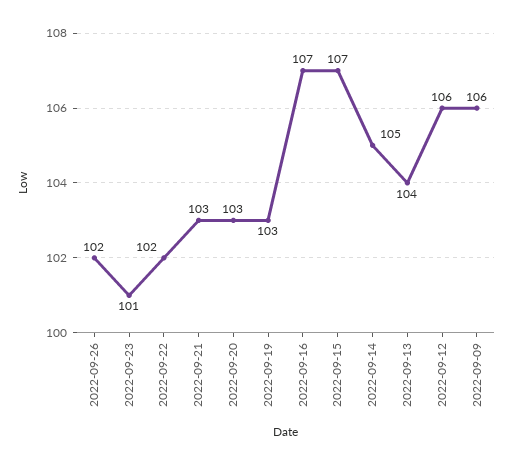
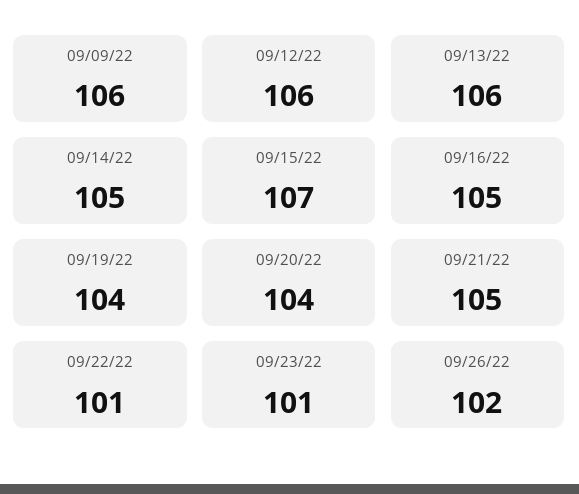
2022-09-22: 102 -> 101
2022-09-21: 103 -> 105
2022-09-20: 103 -> 104
2022-09-19: 103 -> 104
2022-09-16: 107 -> 105
2022-09-13: 104 -> 106

